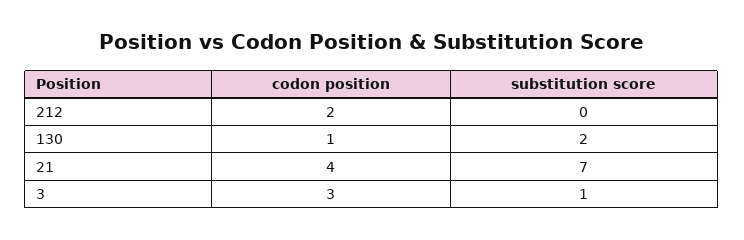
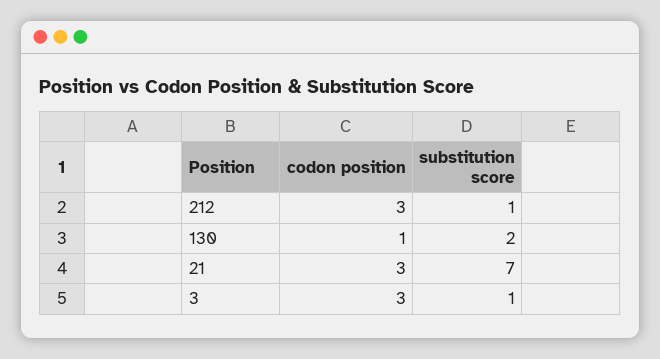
codon position, 212: 2 -> 3
substitution score, 212: 0 -> 1
codon position, 21: 4 -> 3

